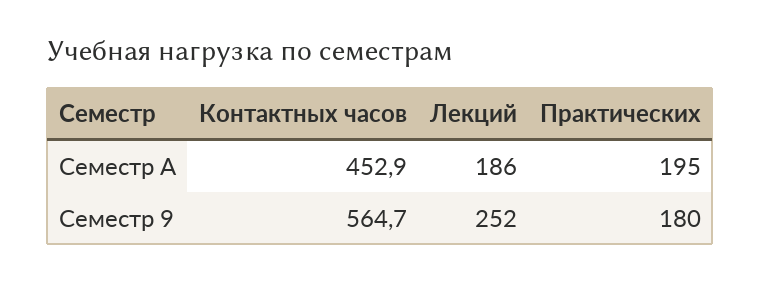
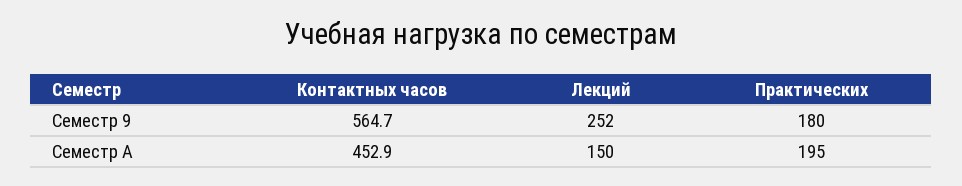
Лекций, Семестр A: 186 -> 150

